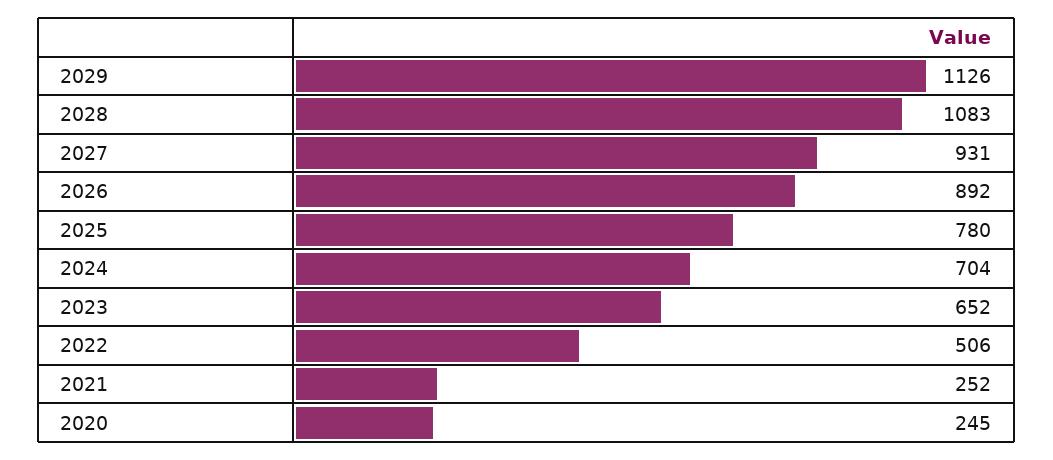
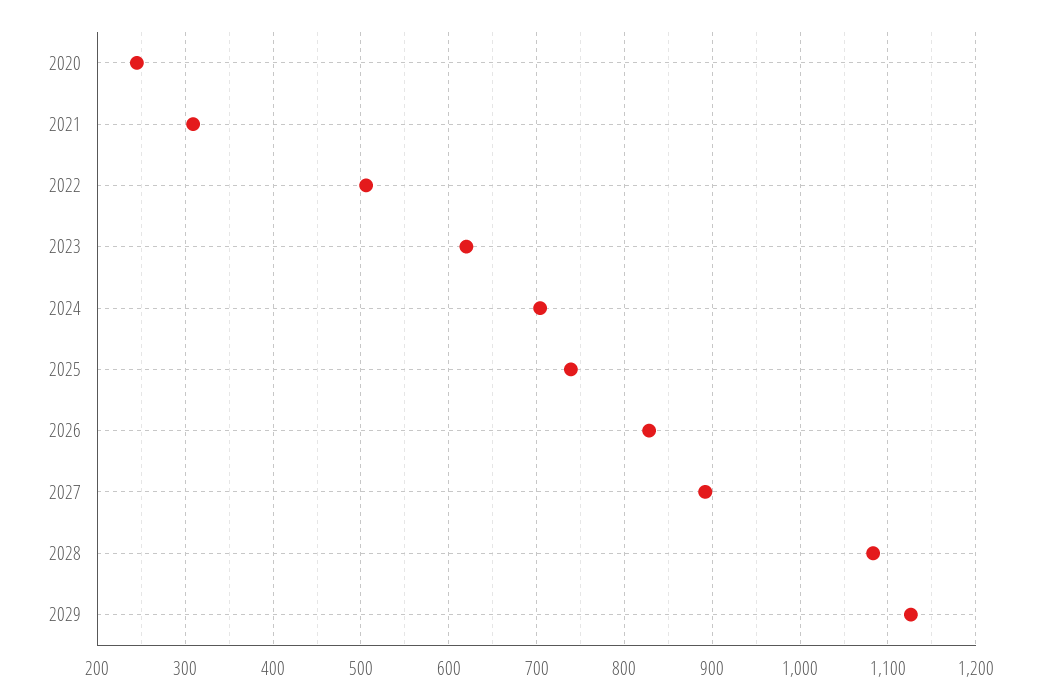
2027: 931 -> 890
2026: 892 -> 830
2025: 780 -> 740
2023: 652 -> 620
2021: 252 -> 310

